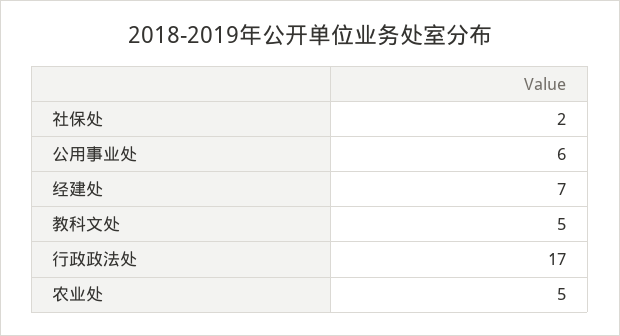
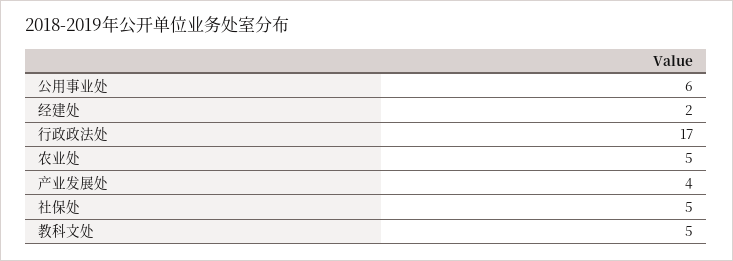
社保处: 2 -> 5
经建处: 7 -> 2
产业发展处: none -> 4

